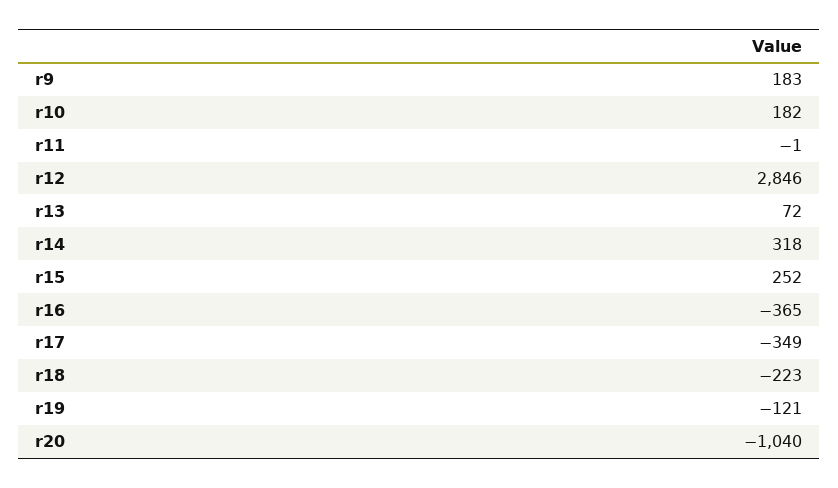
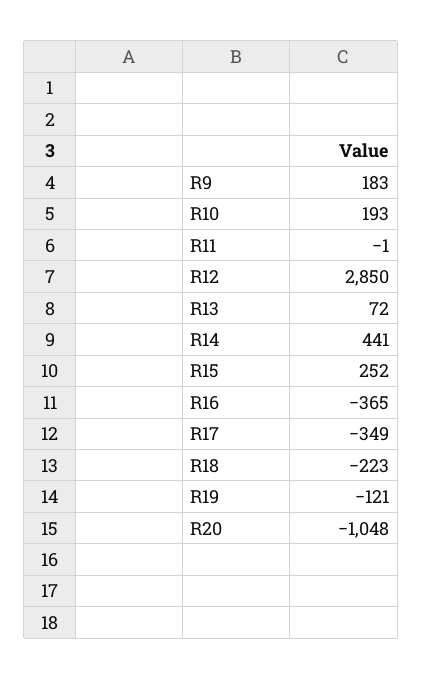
r10: 182 -> 193
r12: 2846 -> 2850
r14: 318 -> 441
r20: -1040 -> -1048

